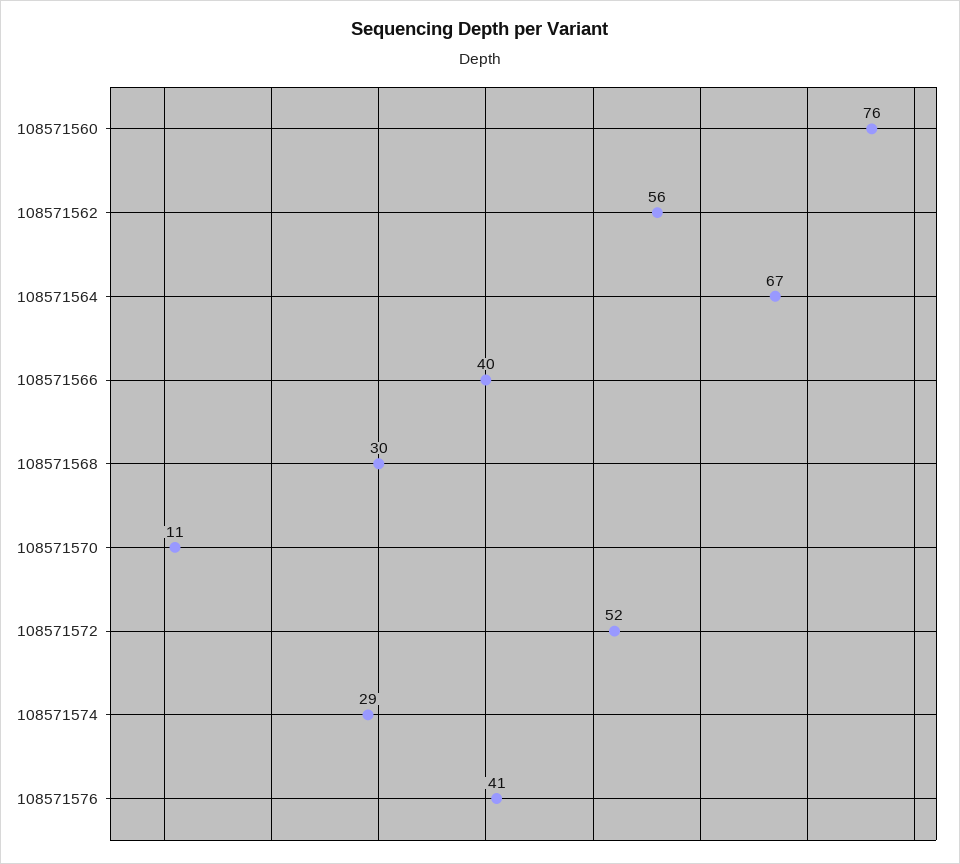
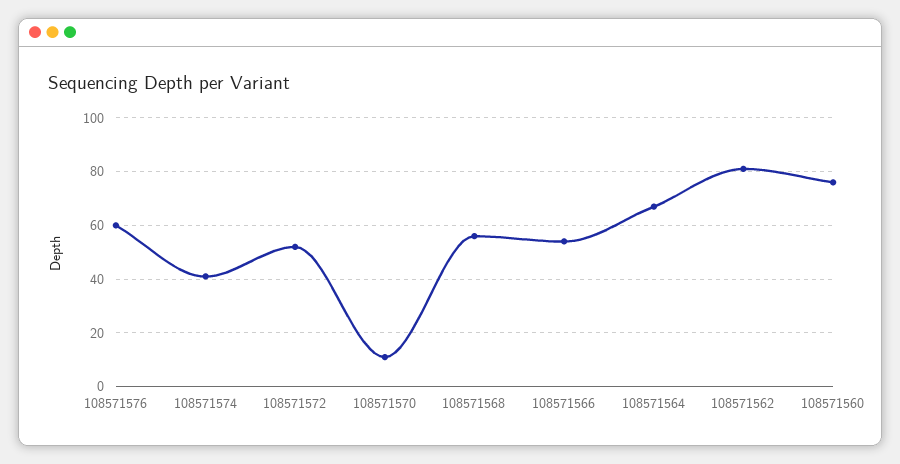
108571562: 56 -> 80
108571566: 40 -> 55
108571568: 30 -> 55
108571574: 29 -> 40
108571576: 41 -> 60

